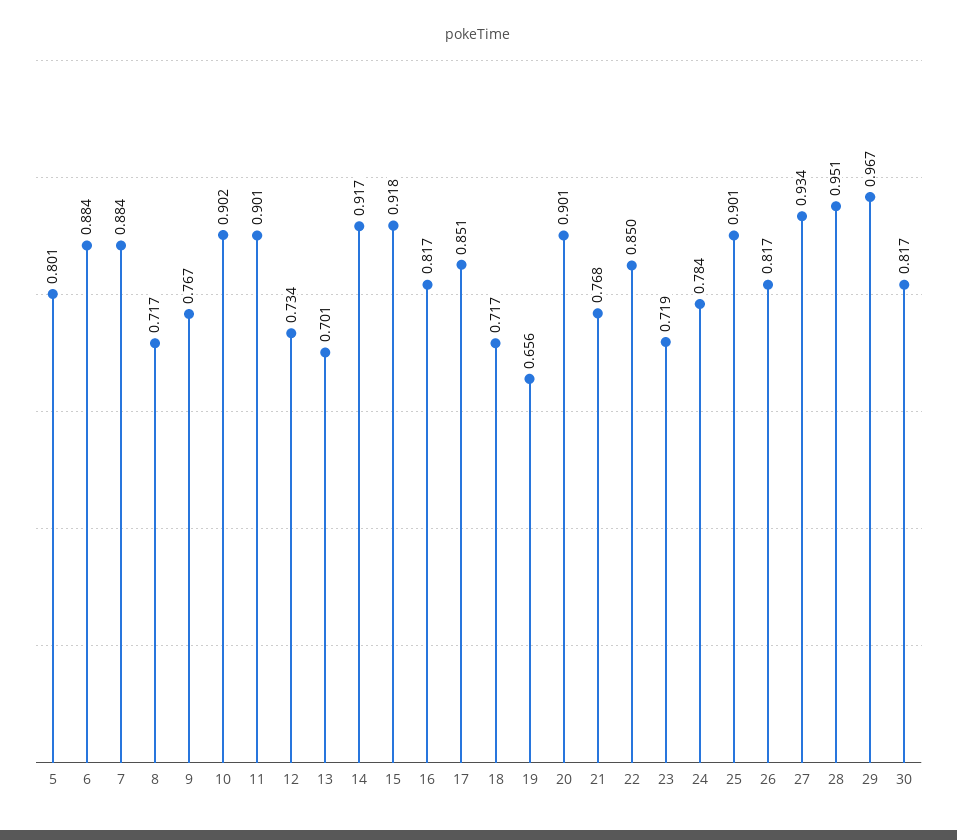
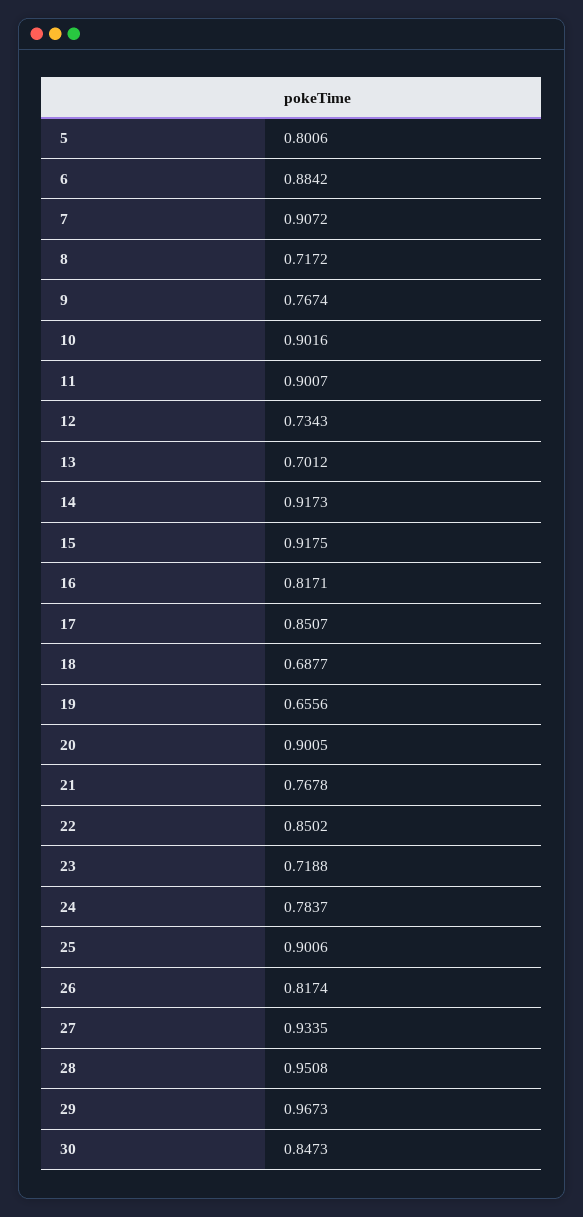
7: 0.884 -> 0.9072
18: 0.717 -> 0.6877
30: 0.817 -> 0.8473

